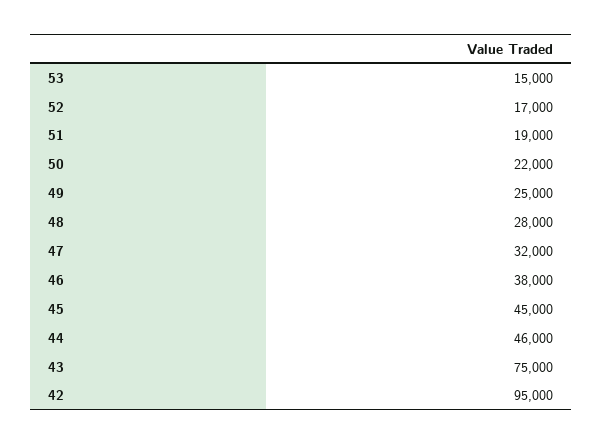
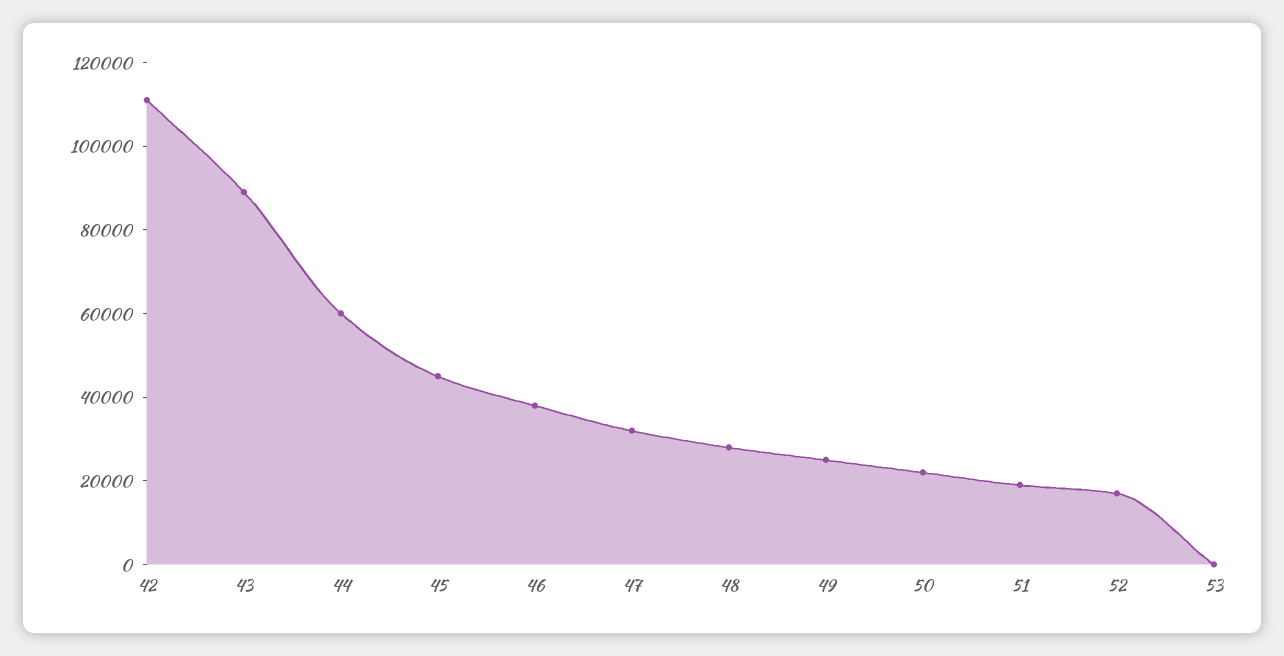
53: 15000 -> 0
44: 46000 -> 60000
43: 75000 -> 90000
42: 95000 -> 110000

